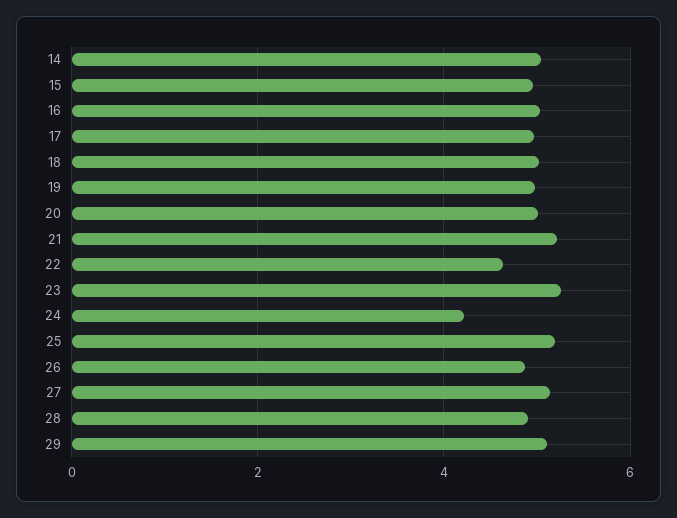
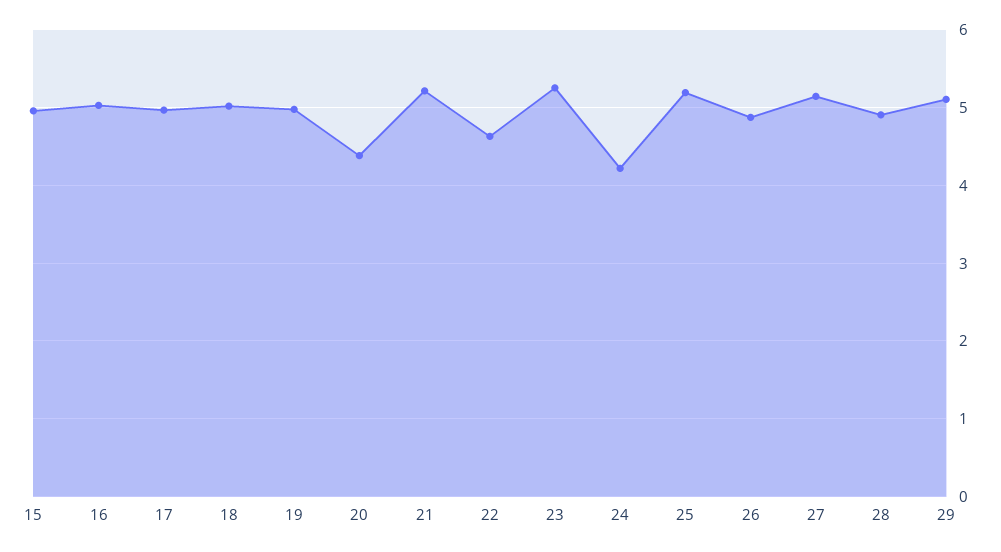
14: 5 -> none
20: 5 -> 4.4

